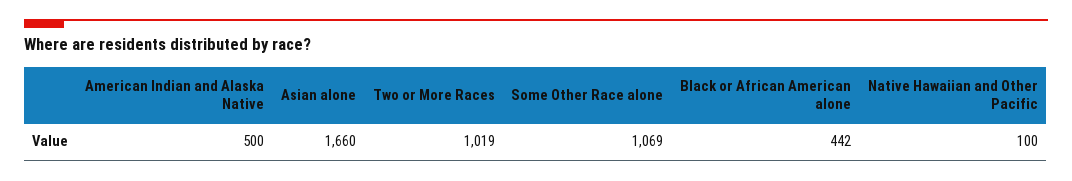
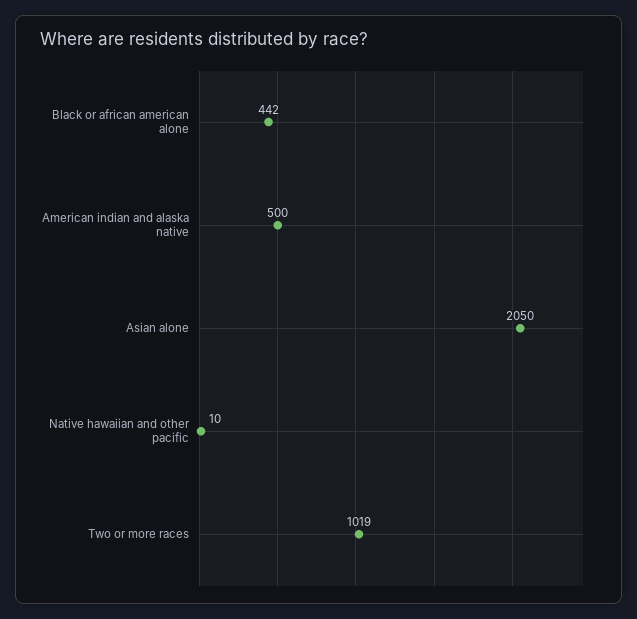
Asian alone: 1660 -> 2050
Some Other Race alone: 1069 -> none
Native Hawaiian and Other Pacific: 100 -> 10

